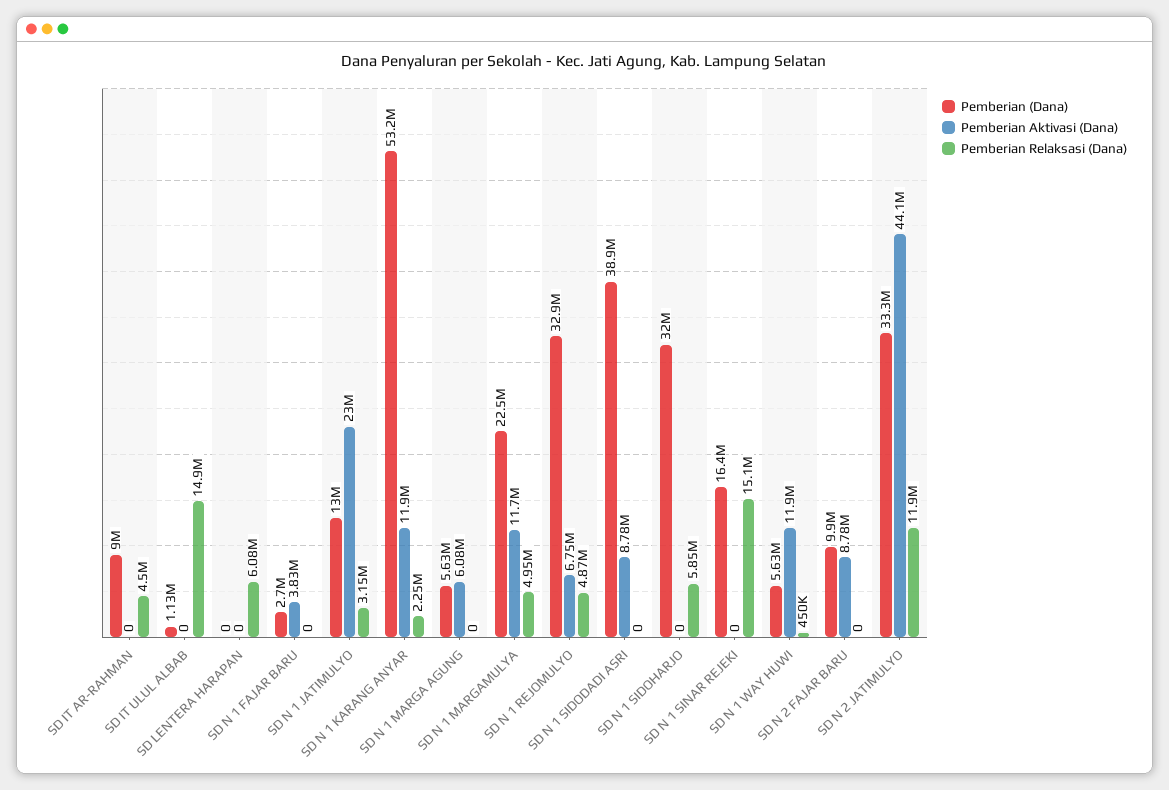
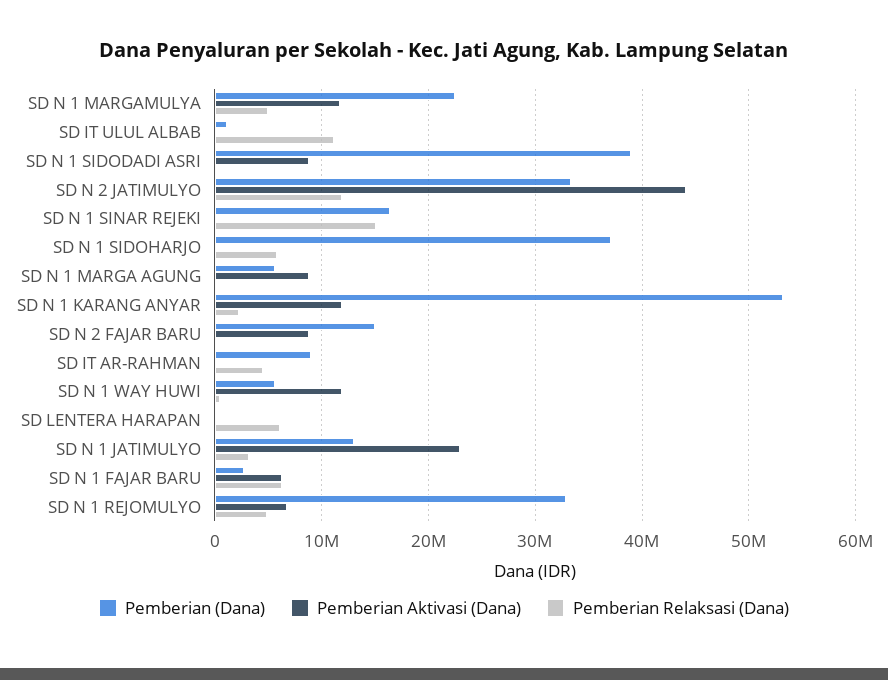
Pemberian Relaksasi (Dana), SD IT ULUL ALBAB: 14900000 -> 11000000
Pemberian Aktivasi (Dana), SD N 1 FAJAR BARU: 3830000 -> 6000000
Pemberian Relaksasi (Dana), SD N 1 FAJAR BARU: 0 -> 6000000
Pemberian Aktivasi (Dana), SD N 1 MARGA AGUNG: 6080000 -> 9000000
Pemberian (Dana), SD N 1 SIDOHARJO: 32000000 -> 37000000
Pemberian (Dana), SD N 2 FAJAR BARU: 9900000 -> 15000000

